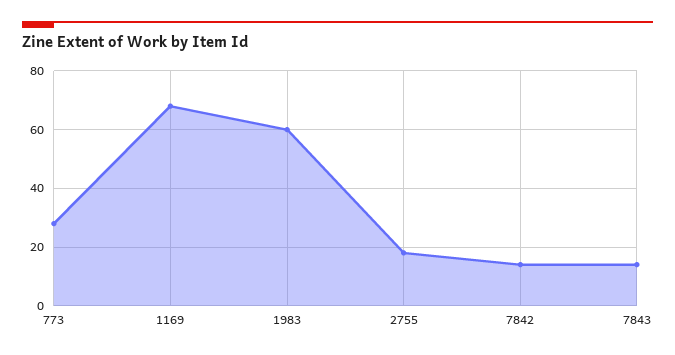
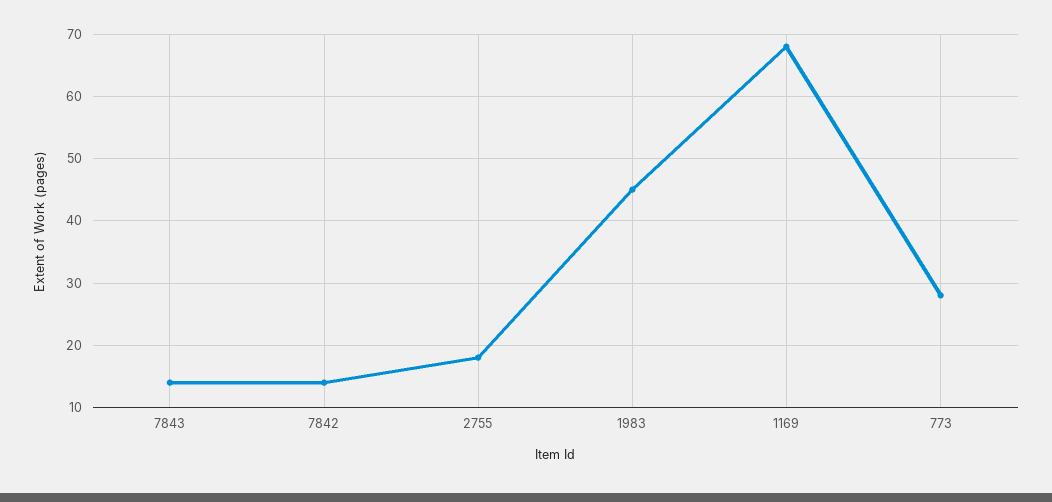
1983: 60 -> 45

